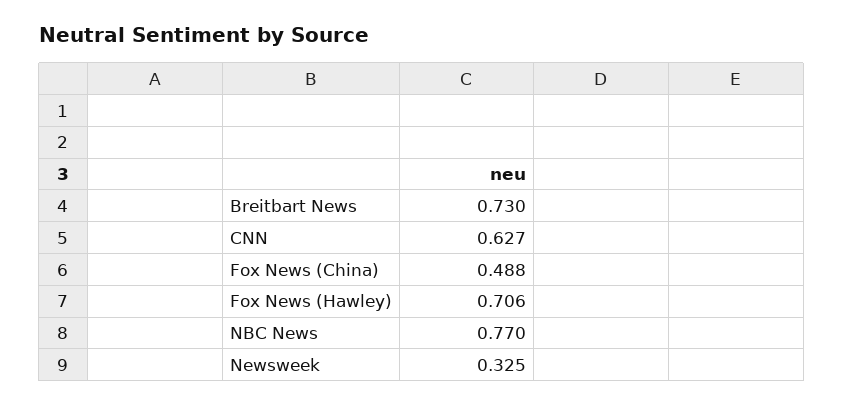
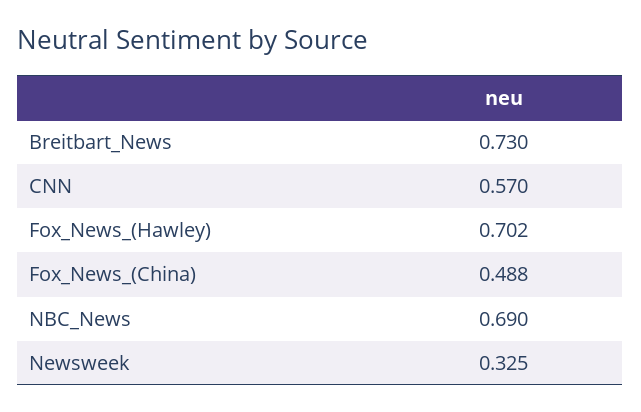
CNN: 0.627 -> 0.57
Fox News (Hawley): 0.706 -> 0.702
NBC News: 0.77 -> 0.69

